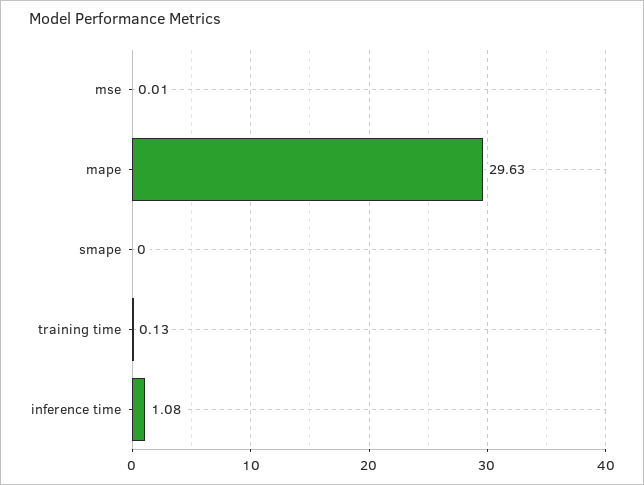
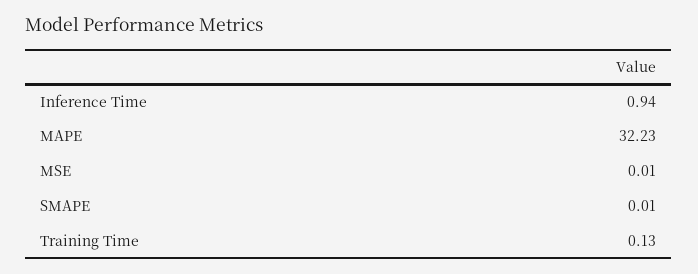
mape: 29.63 -> 32.23
smape: 0 -> 0.01
inference time: 1.08 -> 0.94

